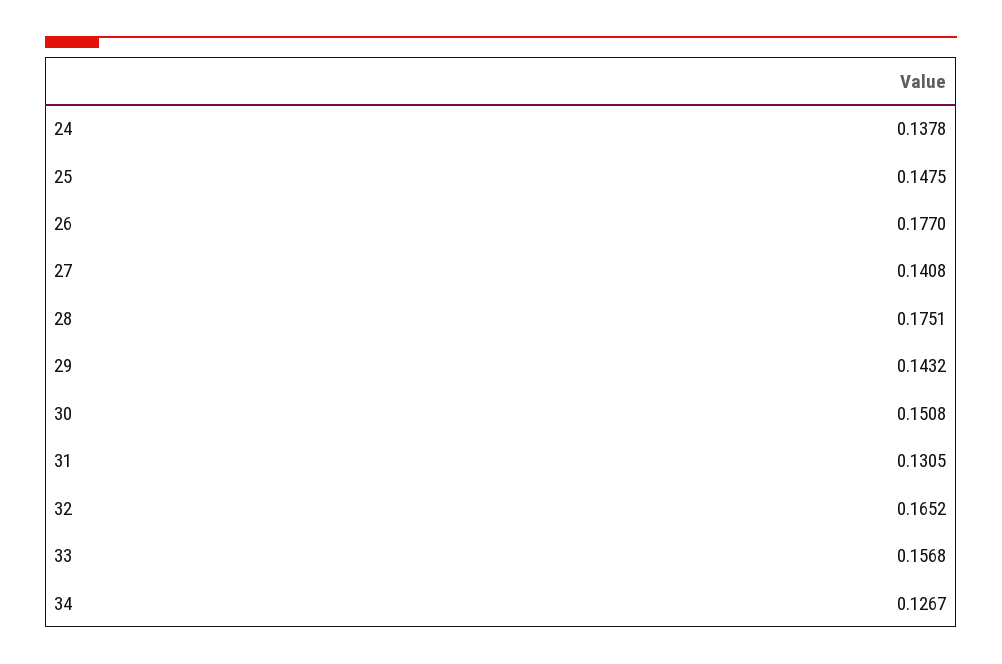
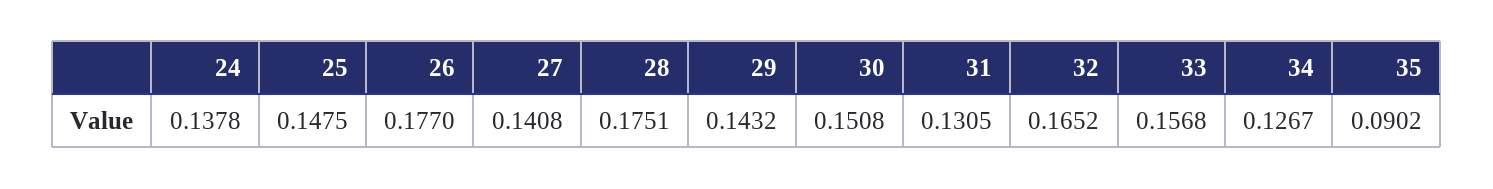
35: none -> 0.0902

